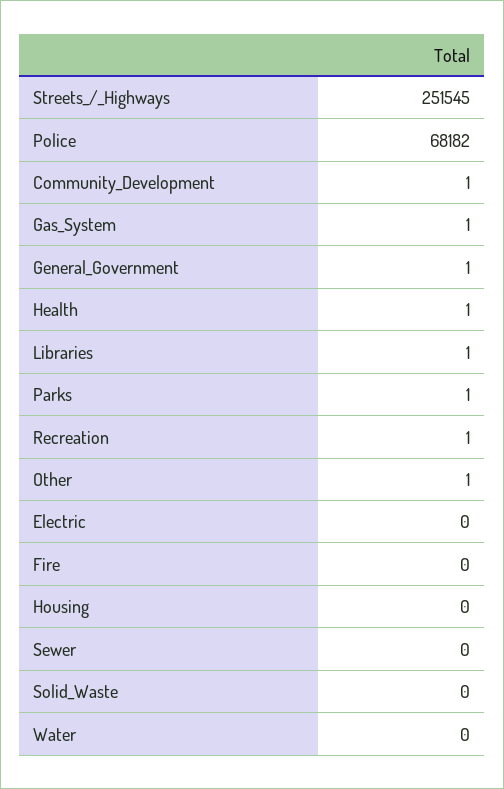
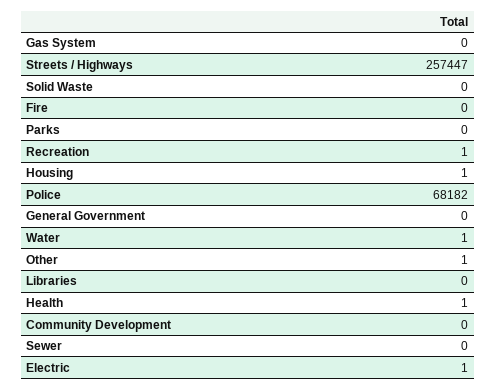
Streets_/_Highways: 251545 -> 257447
Community_Development: 1 -> 0
Gas_System: 1 -> 0
General_Government: 1 -> 0
Libraries: 1 -> 0
Parks: 1 -> 0
Electric: 0 -> 1
Housing: 0 -> 1
Water: 0 -> 1

